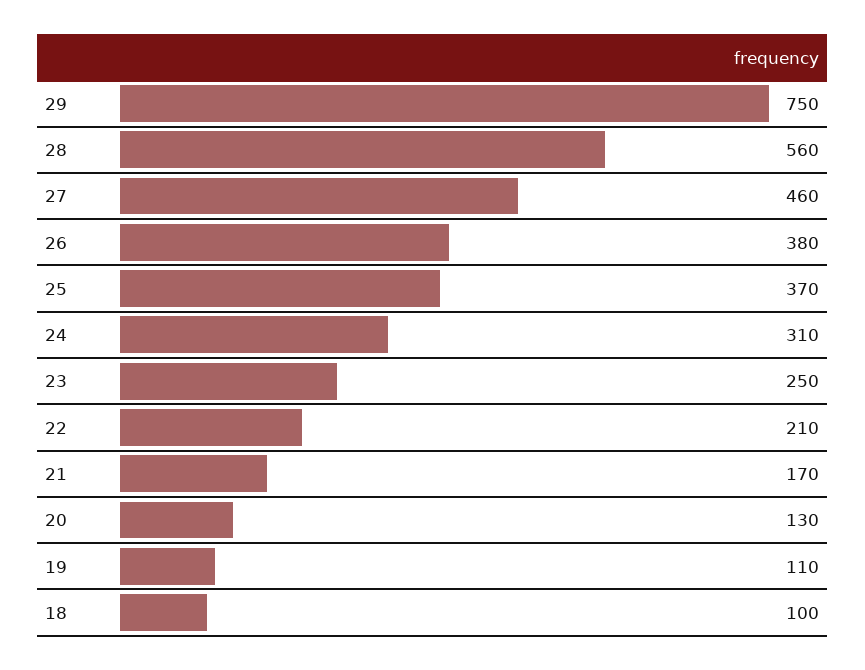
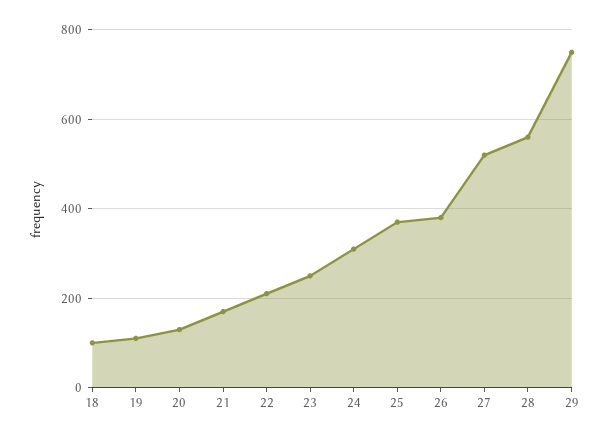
27: 460 -> 520

